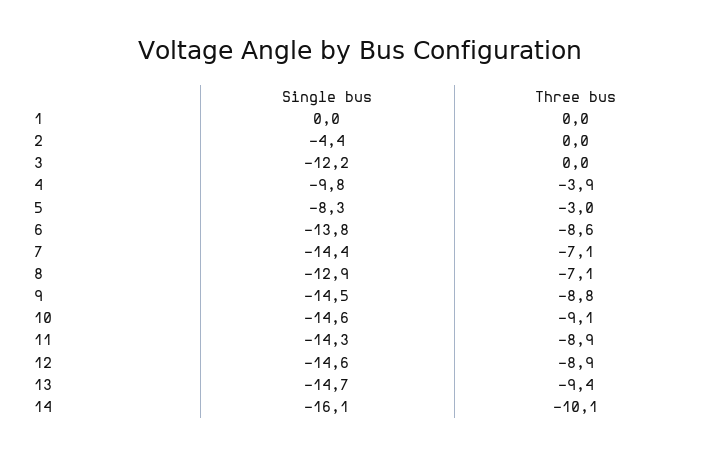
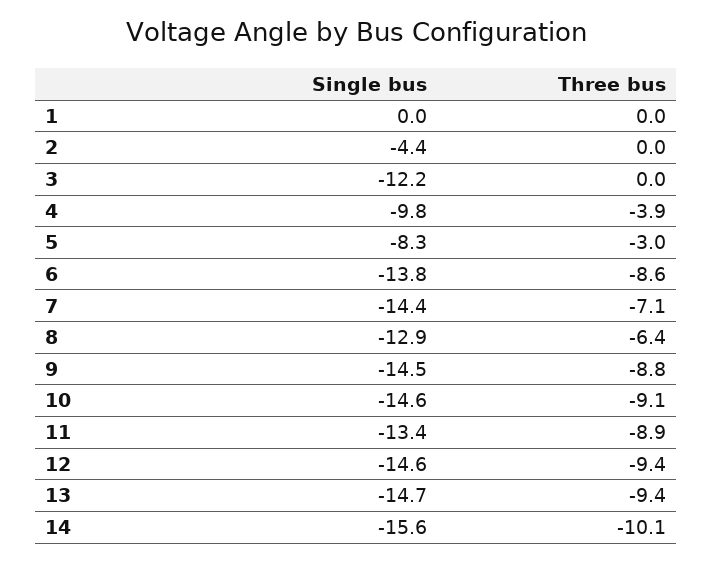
Three bus, 8: -7.1 -> -6.4
Single bus, 11: -14.3 -> -13.4
Three bus, 12: -8.9 -> -9.4
Single bus, 14: -16.1 -> -15.6

